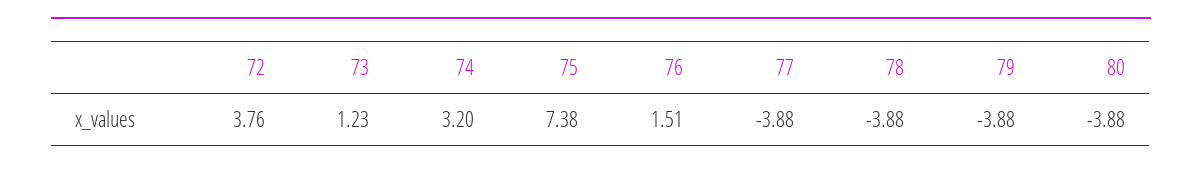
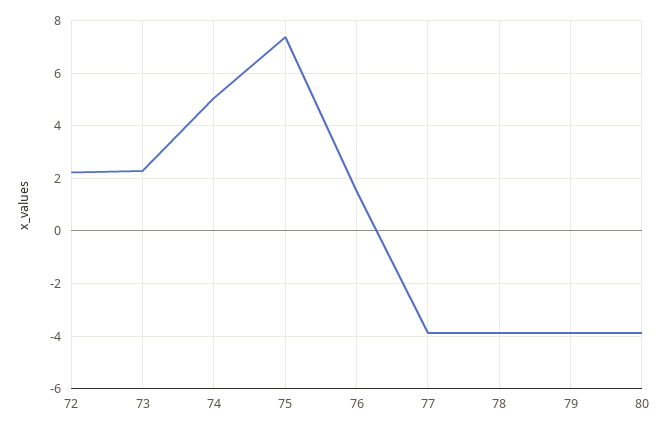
72: 3.76 -> 2.25
73: 1.23 -> 2.25
74: 3.2 -> 5

